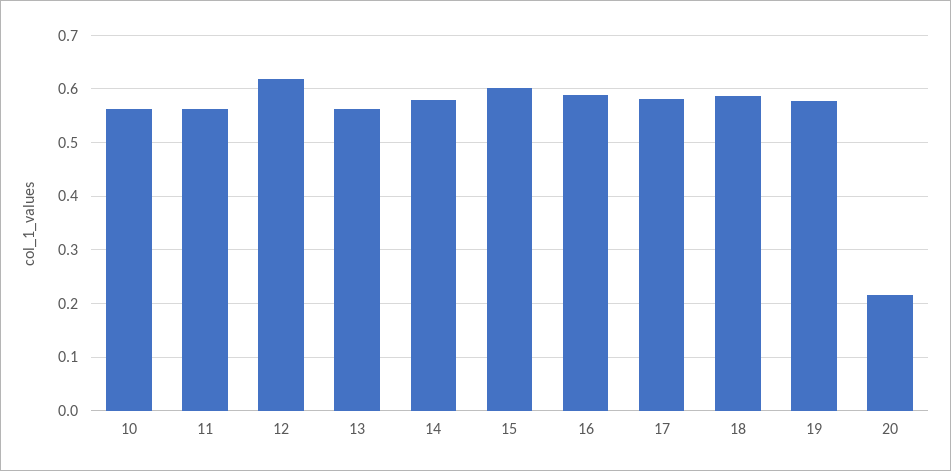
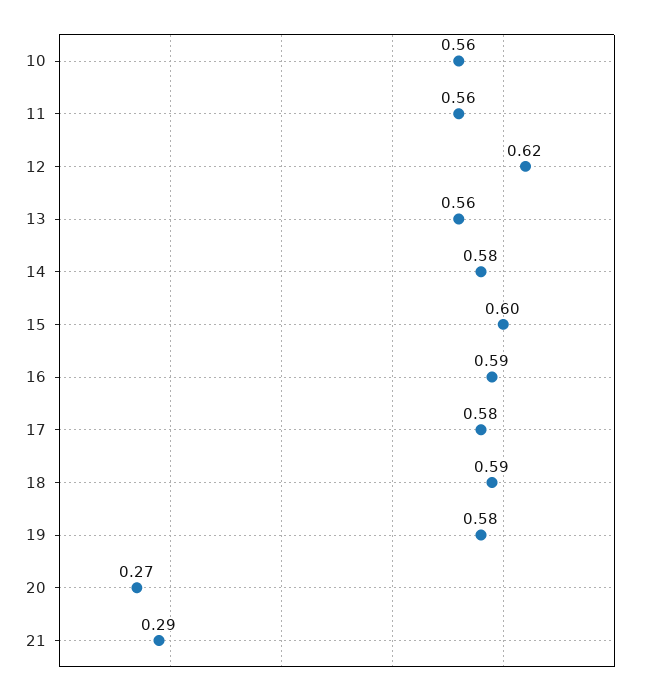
20: 0.22 -> 0.27
21: none -> 0.29

